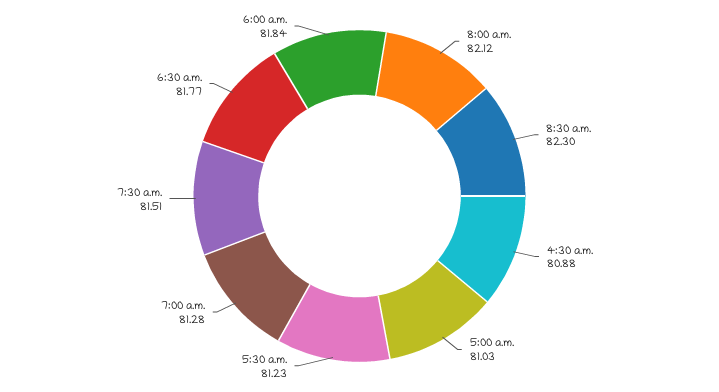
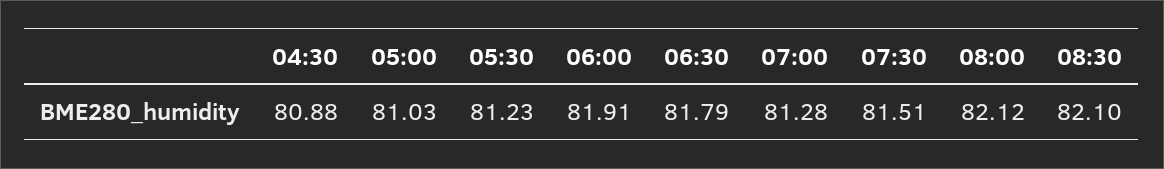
8:30 a.m.: 82.3 -> 82.1
6:30 a.m.: 81.77 -> 81.79
6:00 a.m.: 81.84 -> 81.91

